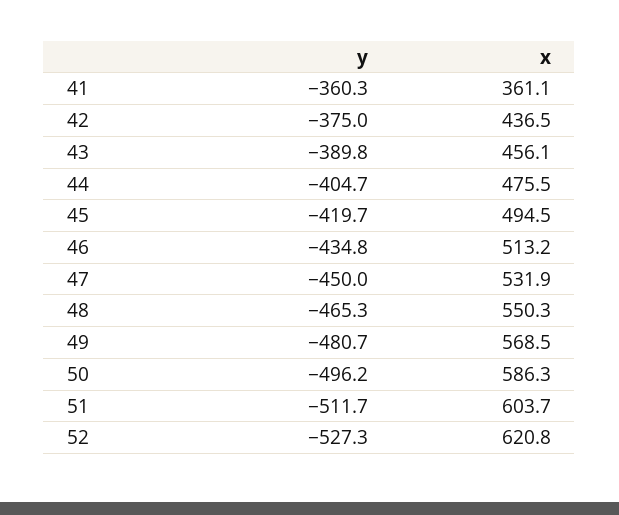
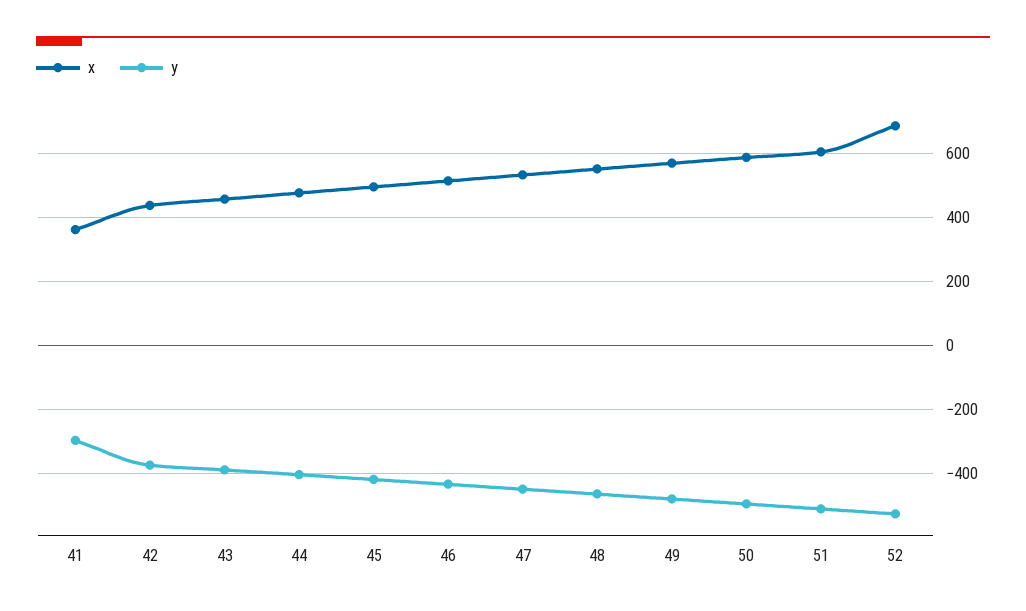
y, 41: -360.3 -> -300
x, 52: 620.8 -> 680

